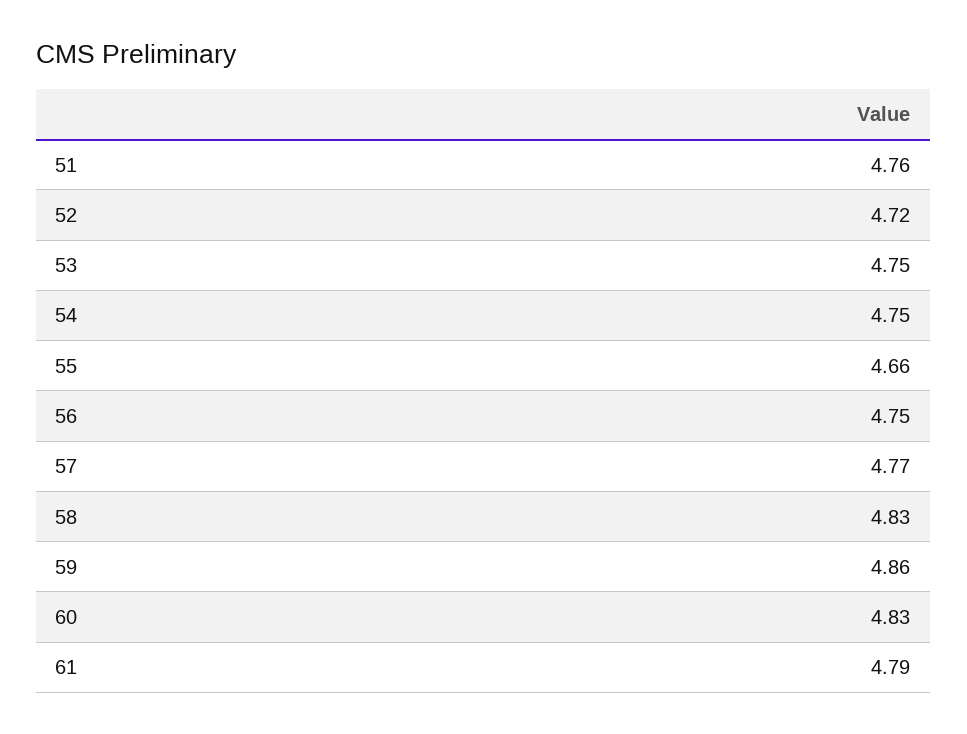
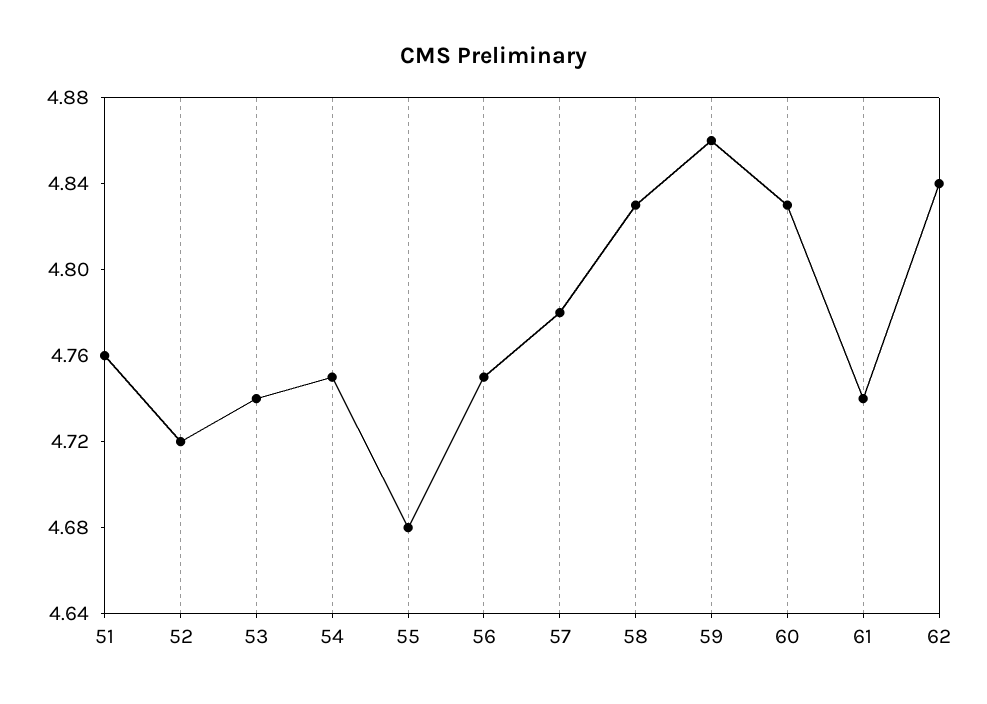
53: 4.75 -> 4.74
55: 4.66 -> 4.68
57: 4.77 -> 4.78
61: 4.79 -> 4.74
62: none -> 4.84

